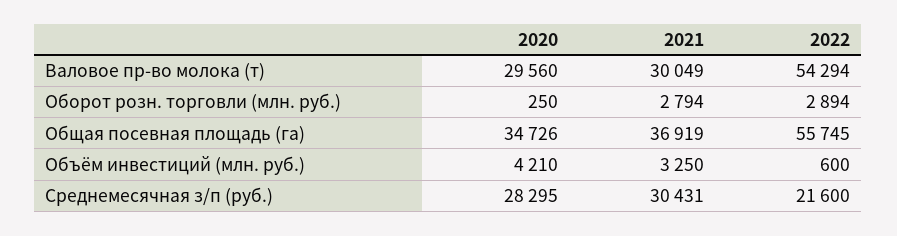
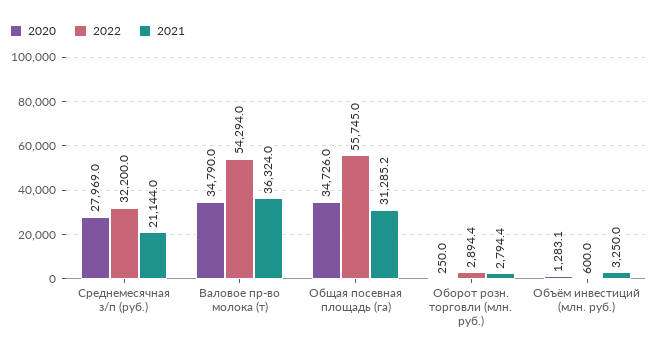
2020, Валовое пр-во молока (т): 29560 -> 34790
2021, Валовое пр-во молока (т): 30049 -> 36324
2021, Общая посевная площадь (га): 36919 -> 31285.2
2020, Объём инвестиций (млн. руб.): 4210 -> 1283.1
2020, Среднемесячная з/п (руб.): 28295 -> 27969
2021, Среднемесячная з/п (руб.): 30431 -> 21144
2022, Среднемесячная з/п (руб.): 21600 -> 32200

